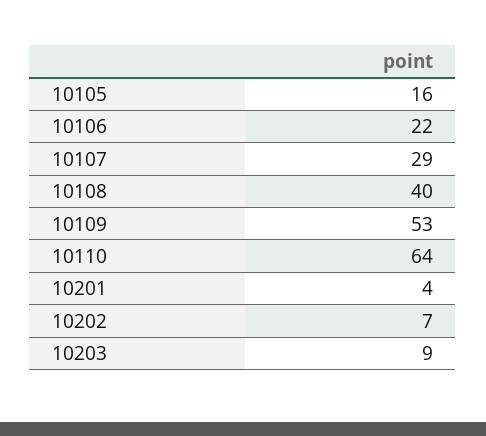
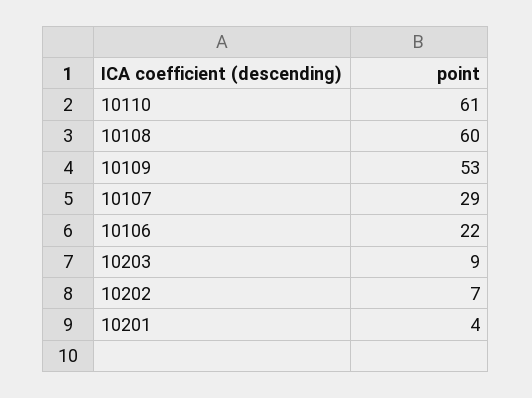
10105: 16 -> none
10108: 40 -> 60
10110: 64 -> 61

